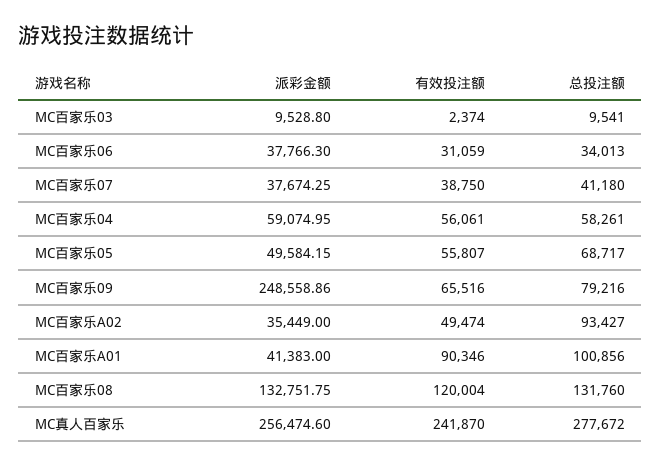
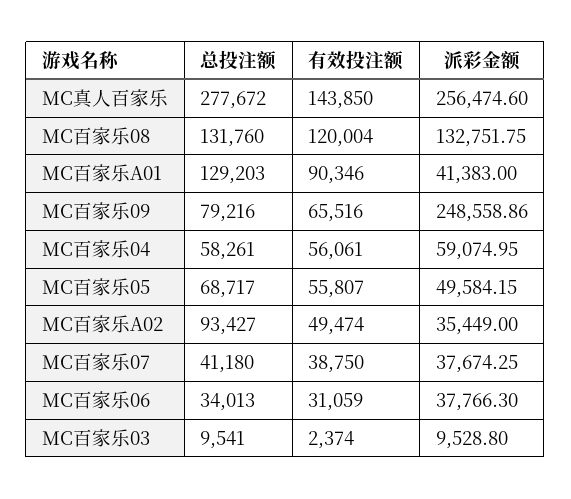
总投注额, MC百家乐A01: 100856 -> 129203
有效投注额, MC真人百家乐: 241870 -> 143850

